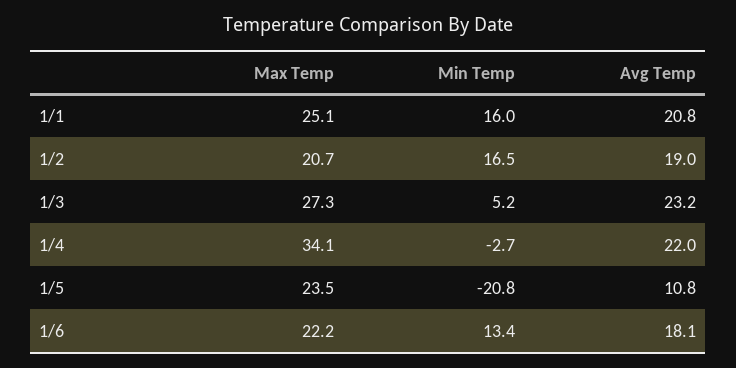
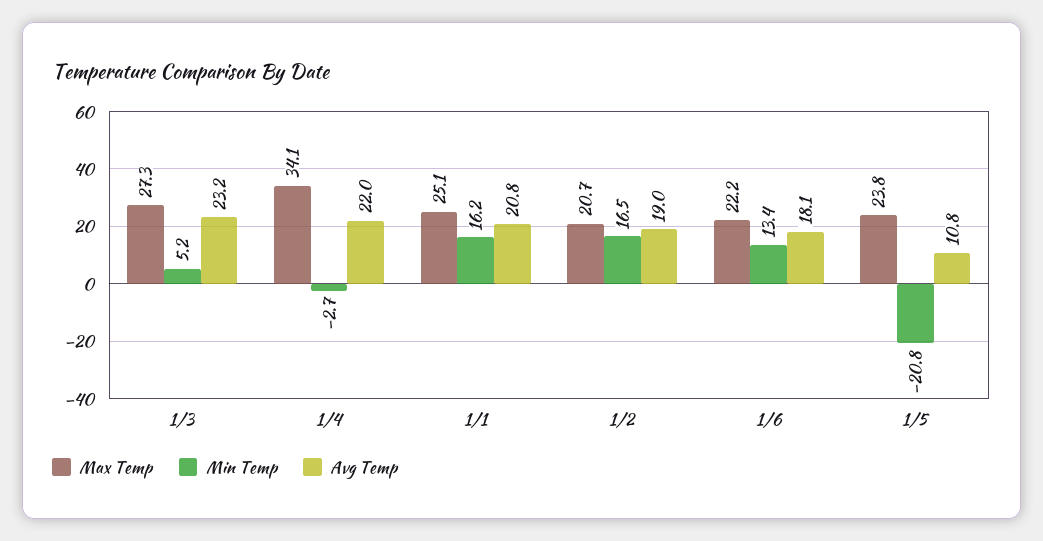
Min Temp, 1/1: 16 -> 16.2
Max Temp, 1/5: 23.5 -> 23.8

